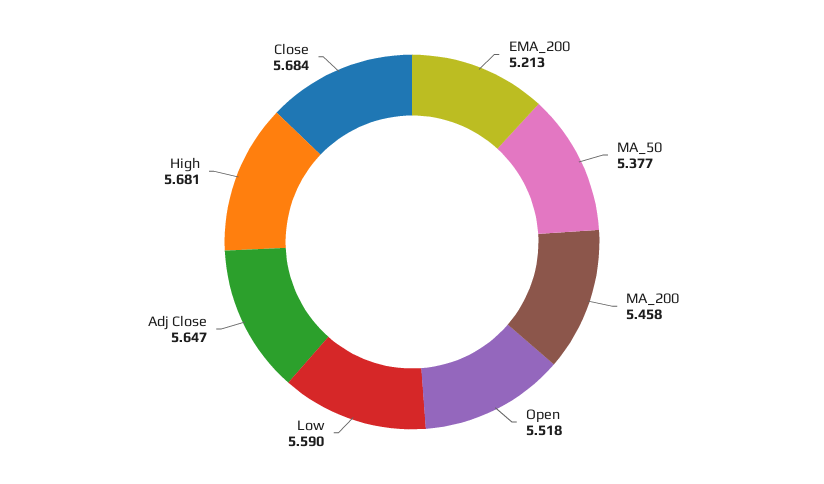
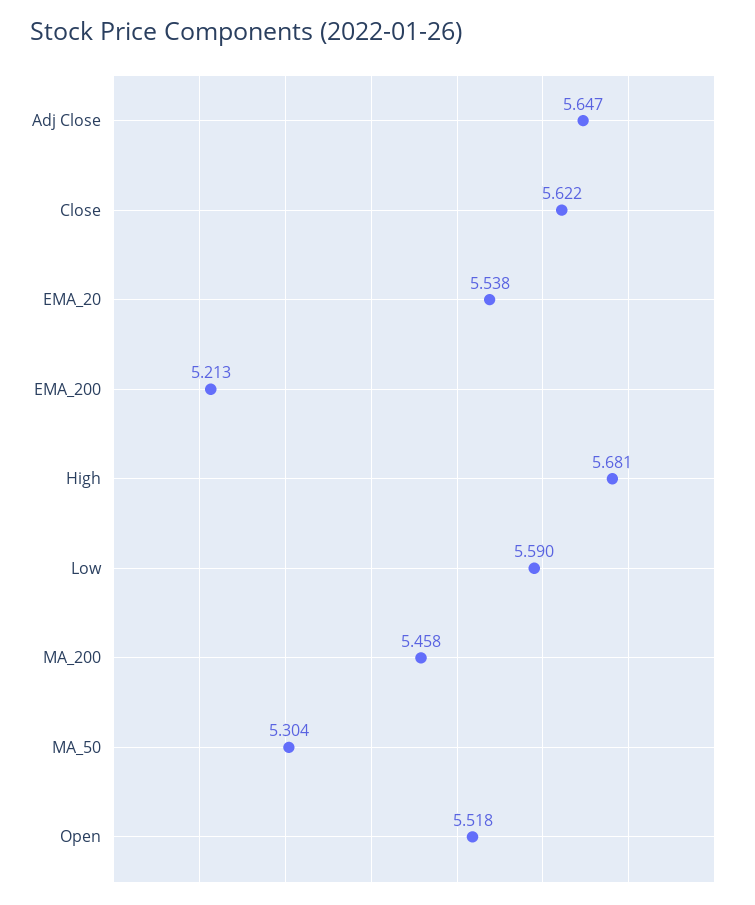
MA_50: 5.377 -> 5.304
Close: 5.684 -> 5.622
EMA_20: none -> 5.538

